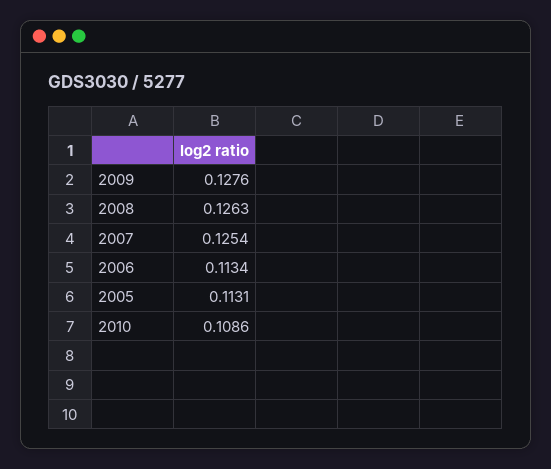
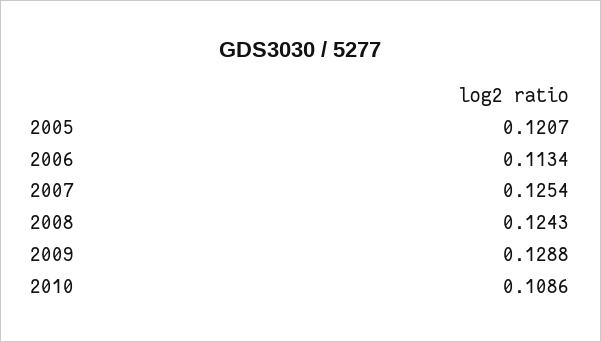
2009: 0.1276 -> 0.1288
2008: 0.1263 -> 0.1243
2005: 0.1131 -> 0.1207

